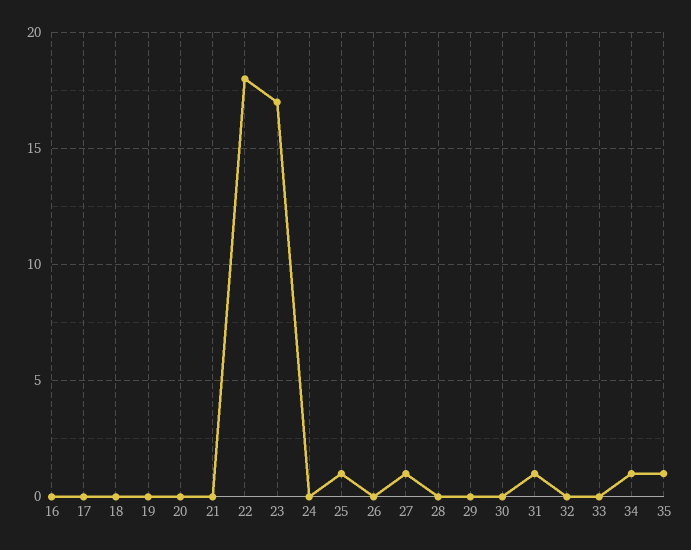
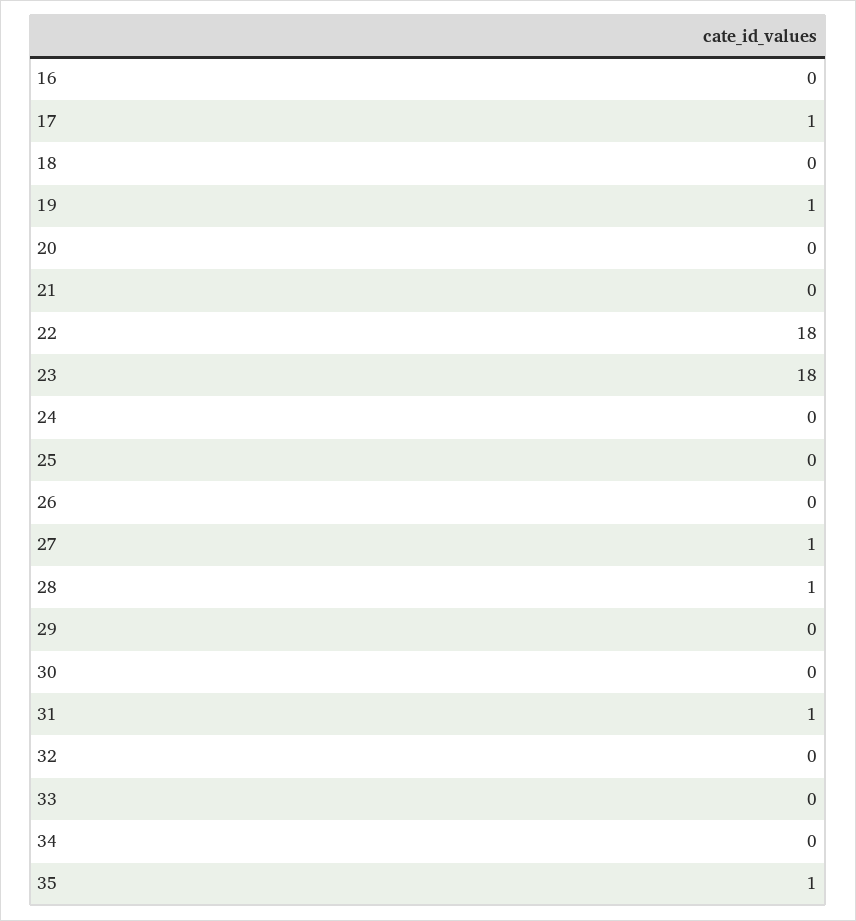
17: 0 -> 1
19: 0 -> 1
23: 17 -> 18
25: 1 -> 0
28: 0 -> 1
34: 1 -> 0

